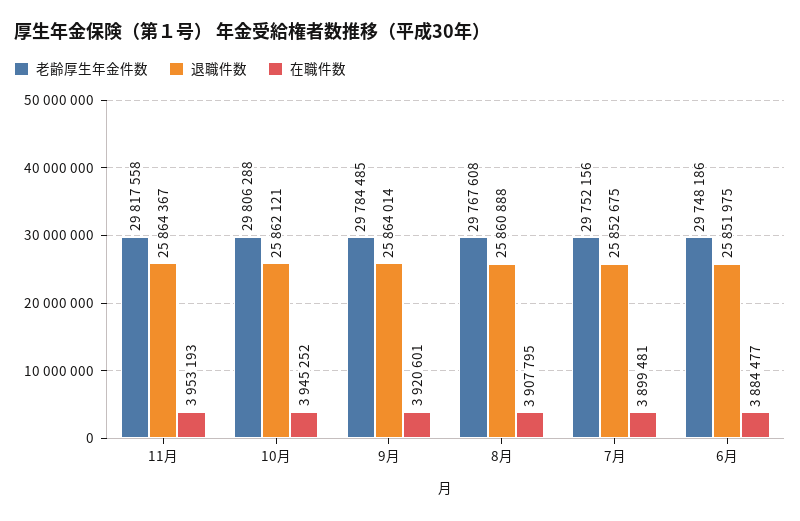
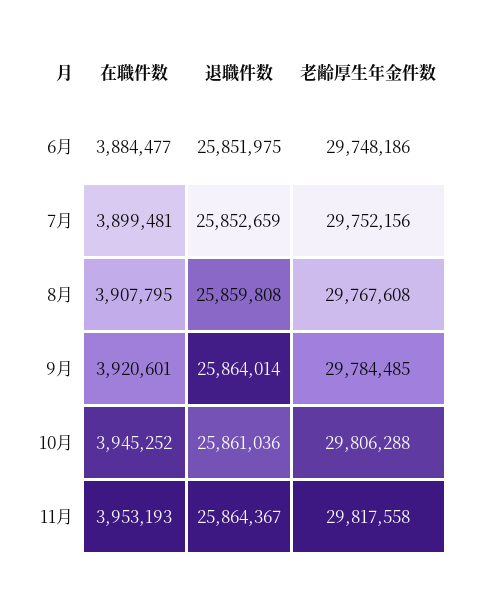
退職件数, 10月: 25862121 -> 25861036
退職件数, 8月: 25860888 -> 25859808
退職件数, 7月: 25852675 -> 25852659

